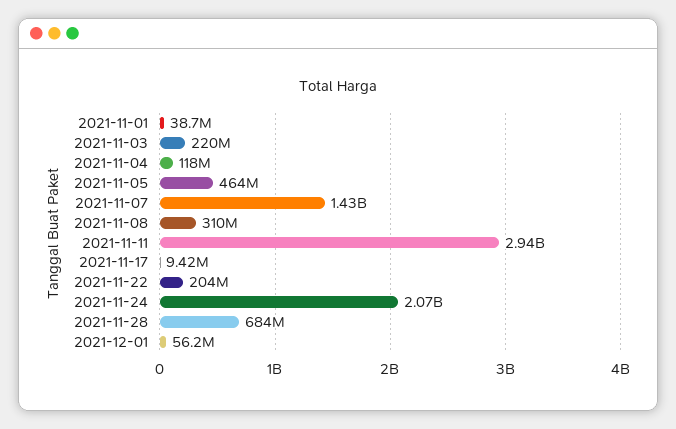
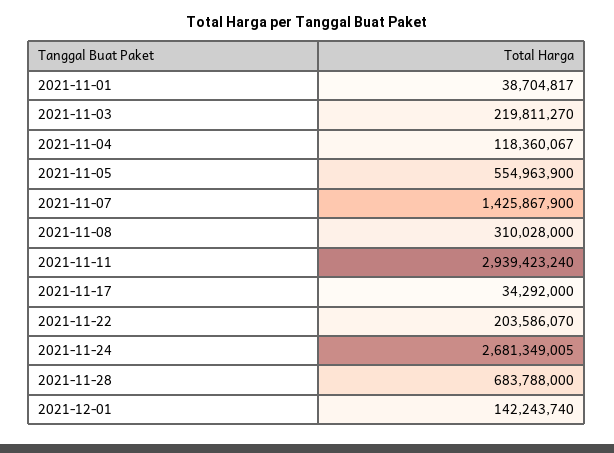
2021-11-05: 464000000 -> 554963900
2021-11-17: 9420000 -> 34292000
2021-11-24: 2070000000 -> 2681349005
2021-12-01: 56200000 -> 142243740

